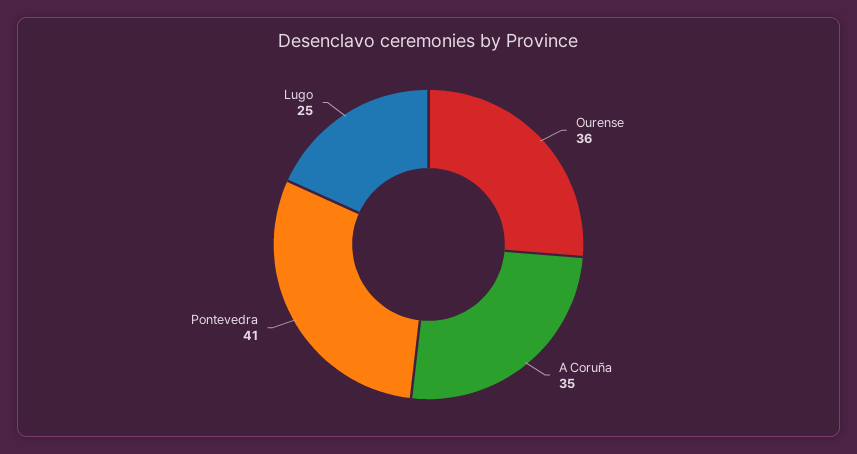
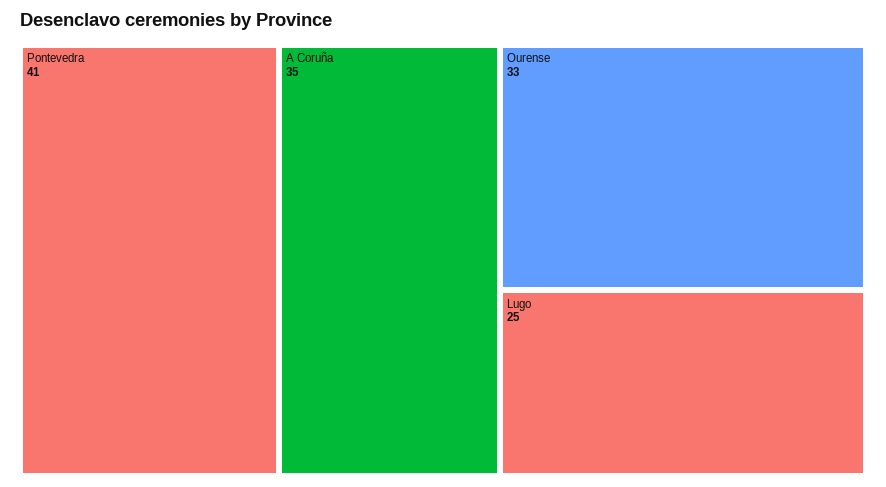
Ourense: 36 -> 33

